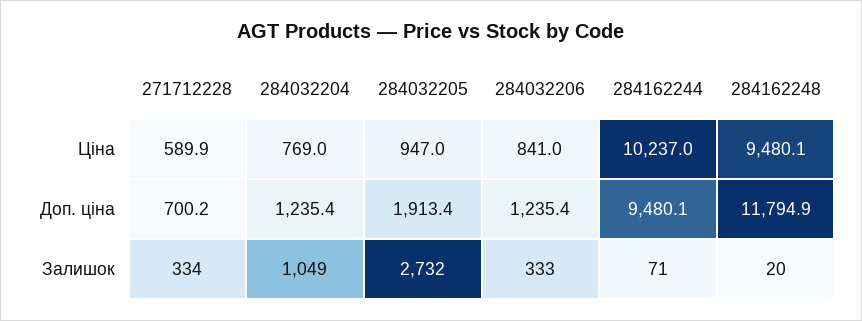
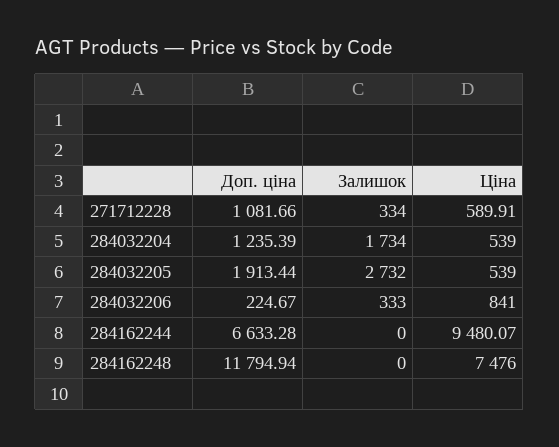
284032204, Ціна: 769 -> 539
284032205, Ціна: 947 -> 539
284162244, Ціна: 10237 -> 9480.07
284162248, Ціна: 9480.1 -> 7476
271712228, Доп. ціна: 700.2 -> 1081.66
284032206, Доп. ціна: 1235.4 -> 224.67
284162244, Доп. ціна: 9480.1 -> 6633.28
284032204, Залишок: 1049 -> 1734
284162244, Залишок: 71 -> 0
284162248, Залишок: 20 -> 0

